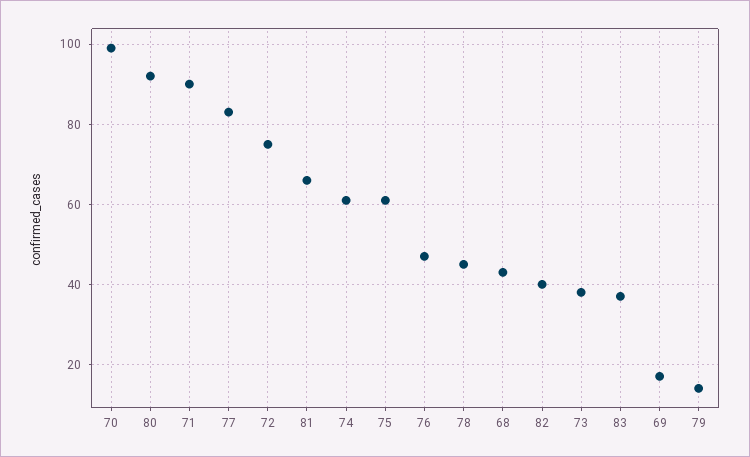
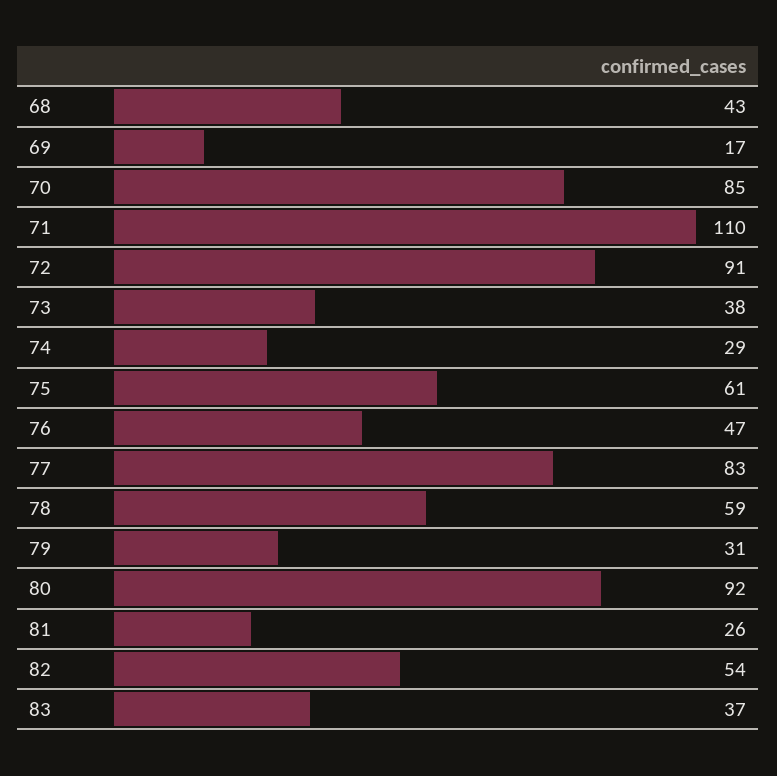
70: 100 -> 85
71: 90 -> 110
72: 75 -> 91
81: 65 -> 26
74: 60 -> 29
78: 45 -> 59
82: 40 -> 54
79: 15 -> 31

